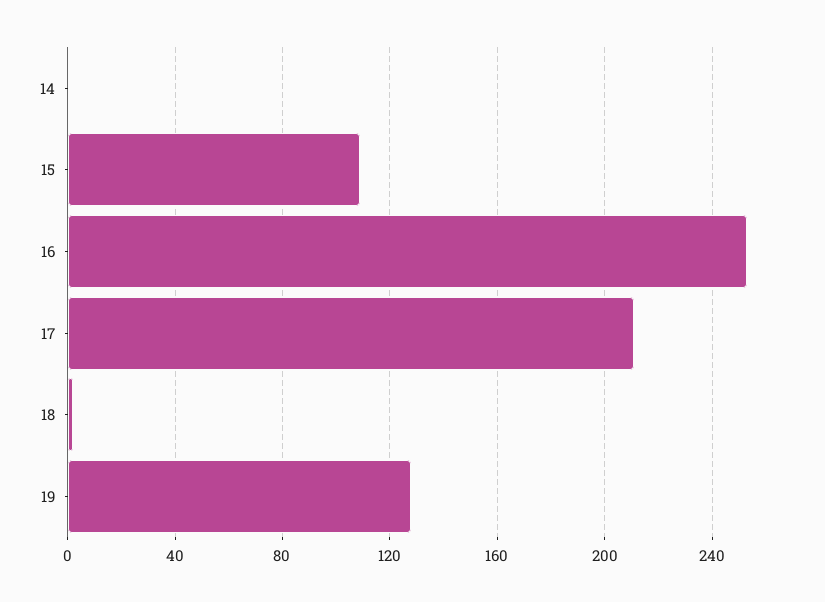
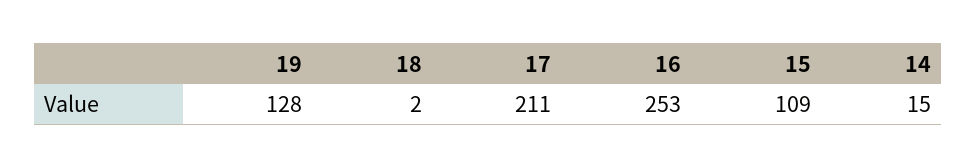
14: 0 -> 15

